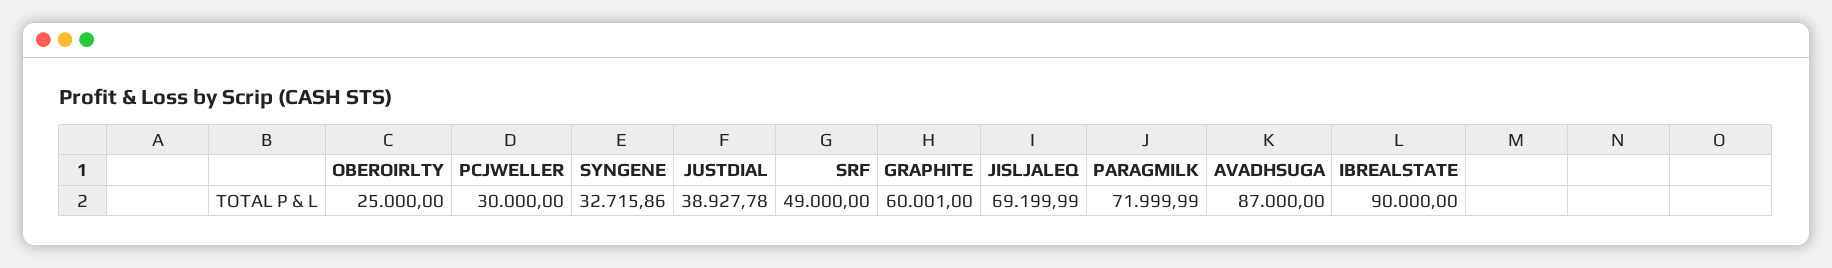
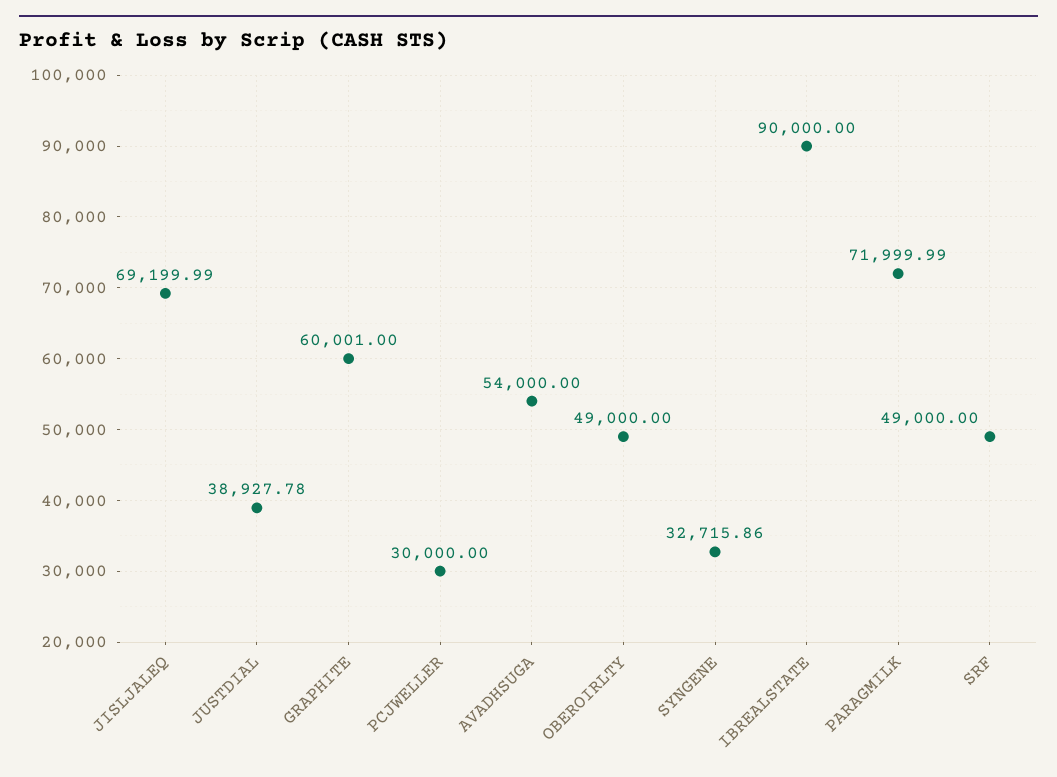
OBEROIRLTY: 25000 -> 49000
AVADHSUGA: 87000 -> 54000

